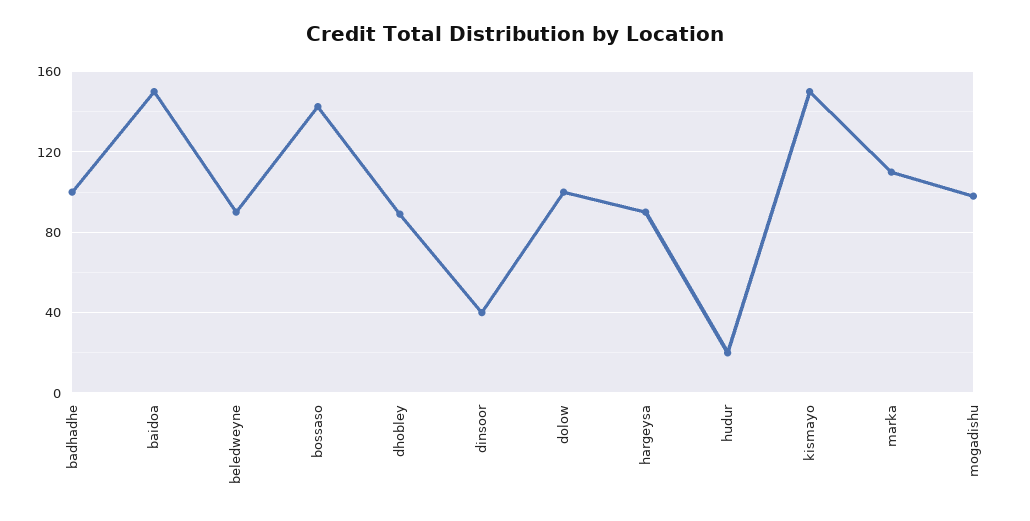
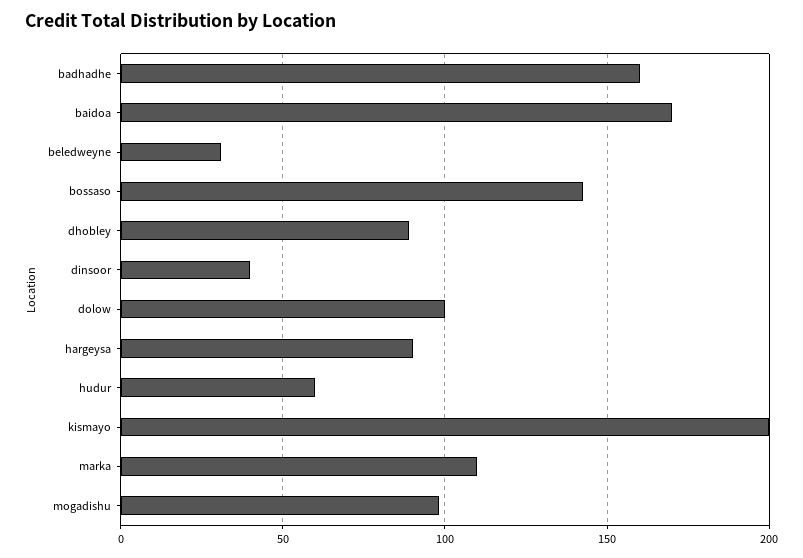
badhadhe: 100 -> 160
baidoa: 150 -> 170
beledweyne: 90 -> 30
hudur: 20 -> 60
kismayo: 150 -> 200

